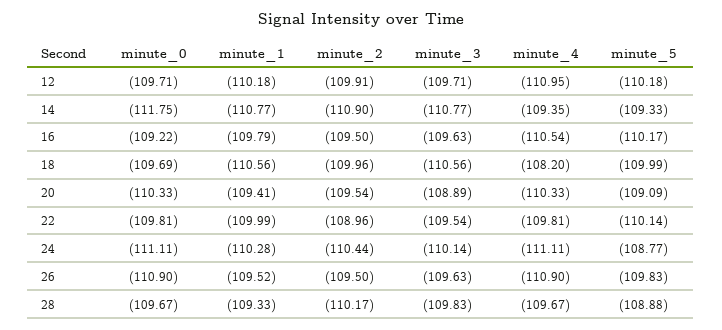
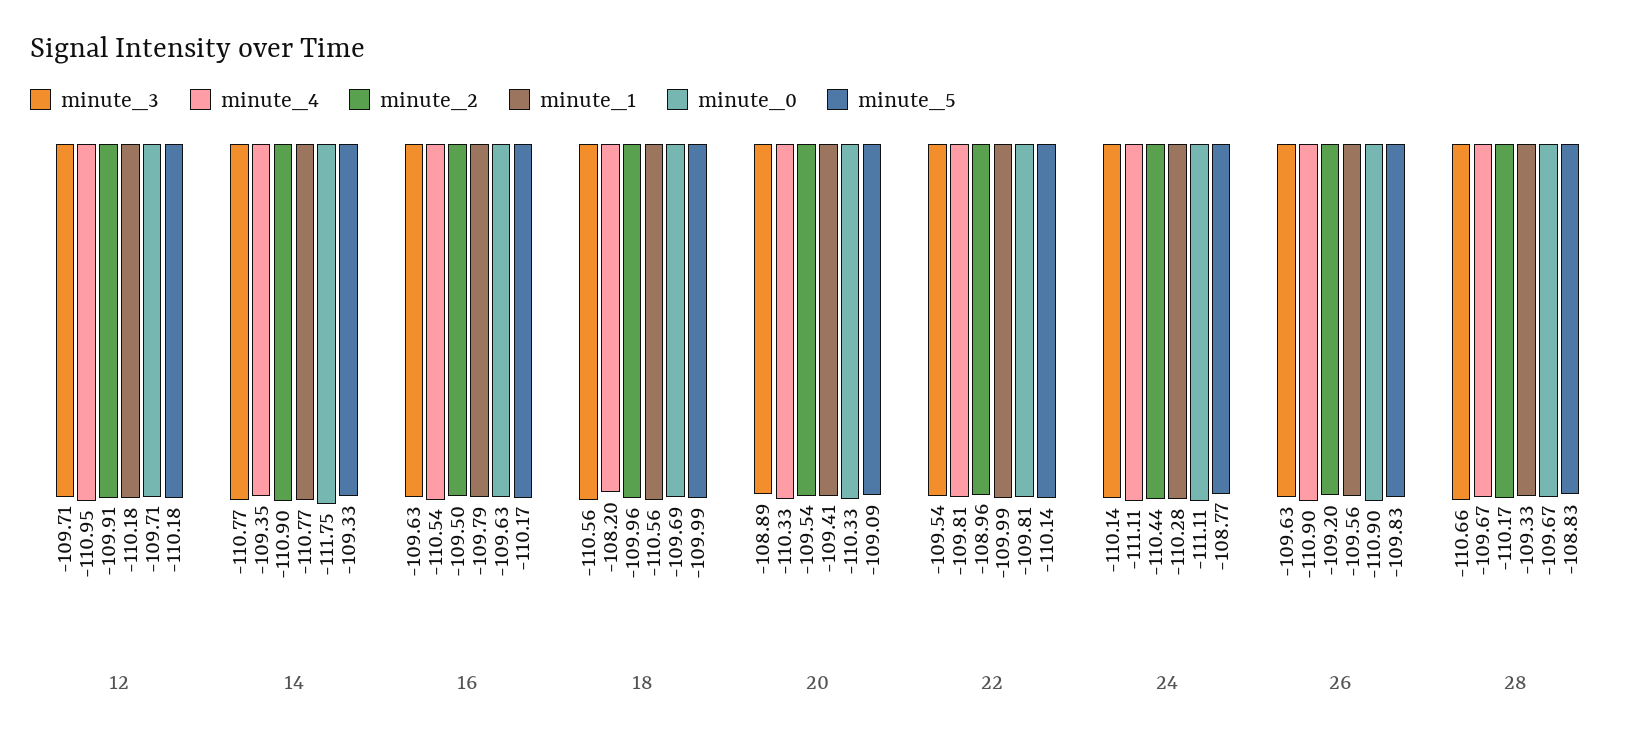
minute_0, 16: -109.22 -> -109.63
minute_1, 26: -109.52 -> -109.56
minute_2, 26: -109.5 -> -109.2
minute_3, 28: -109.83 -> -110.66
minute_5, 28: -108.88 -> -108.83

